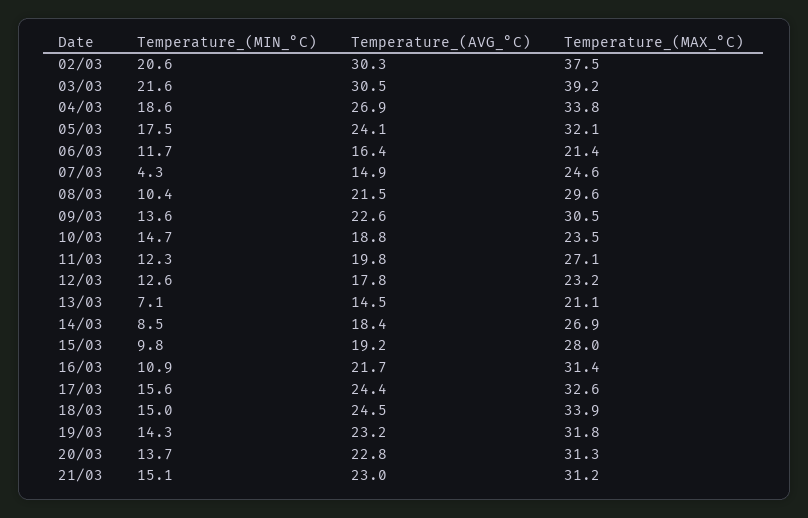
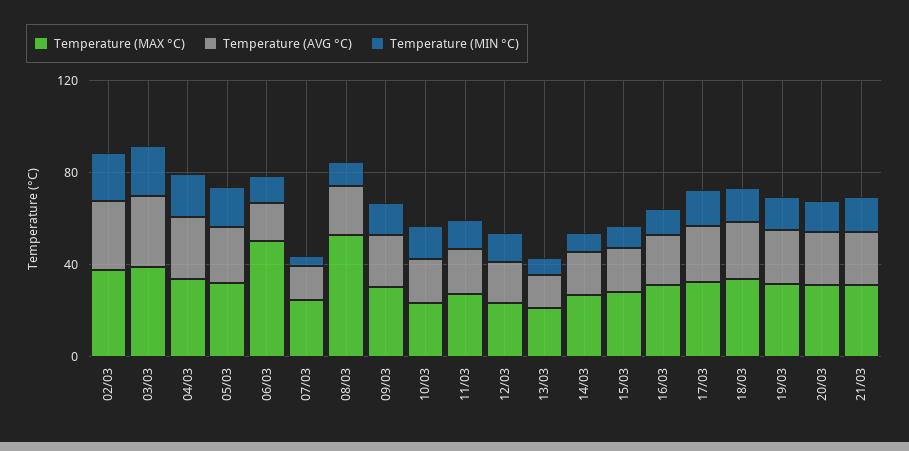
Temperature_(MAX_°C), 06/03: 21.4 -> 50
Temperature_(MAX_°C), 08/03: 29.6 -> 50

